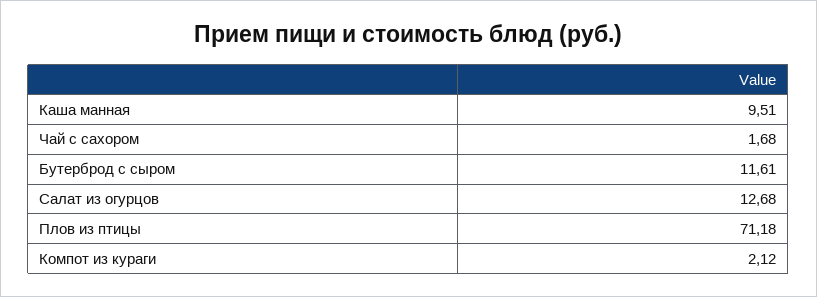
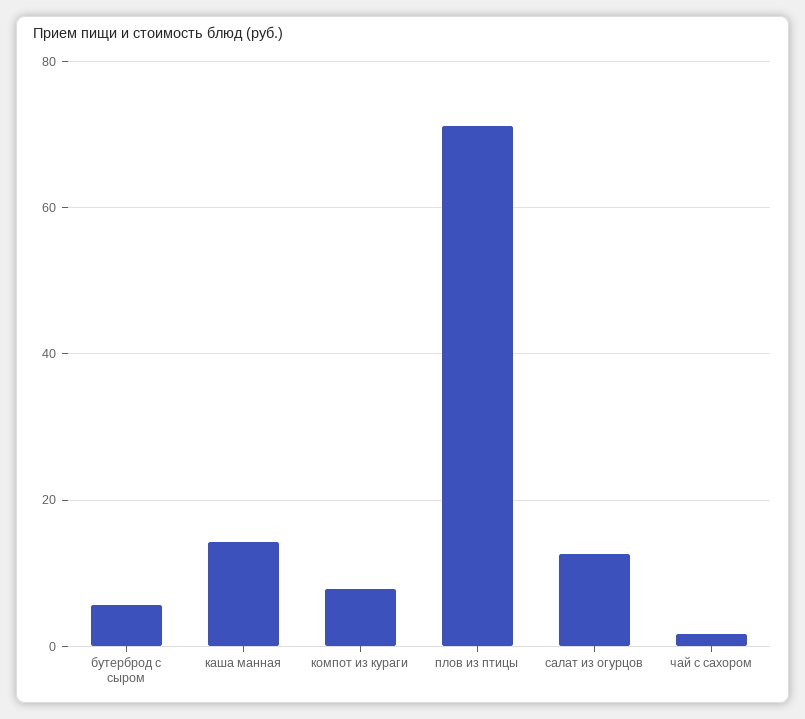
Каша манная: 9.51 -> 14
Бутерброд с сыром: 11.61 -> 6
Компот из кураги: 2.12 -> 8

